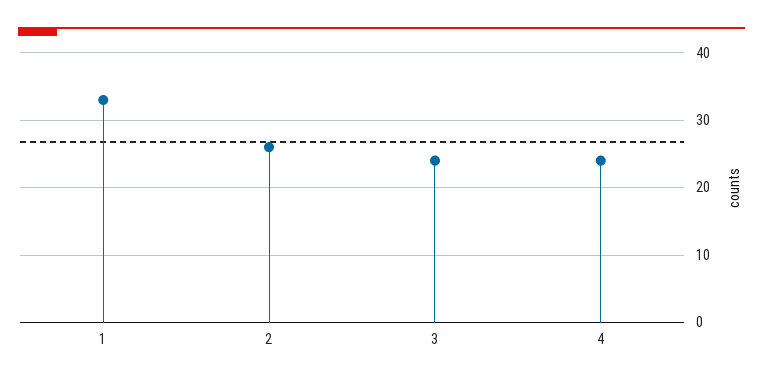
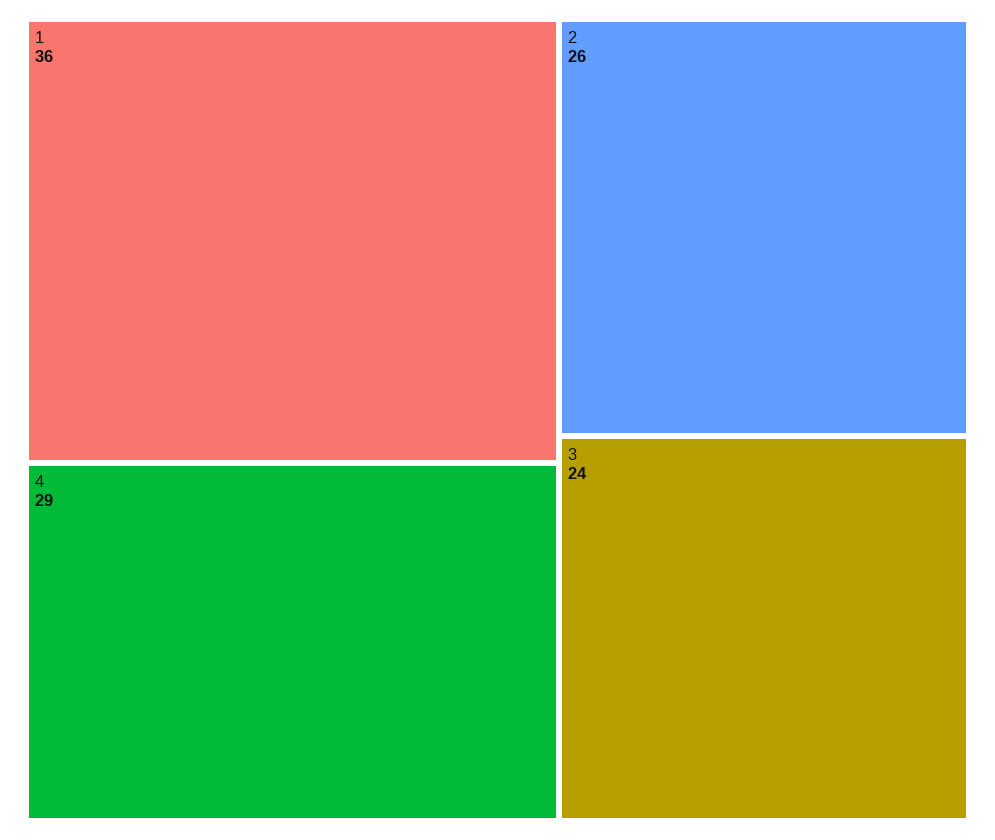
1: 33 -> 36
4: 24 -> 29

